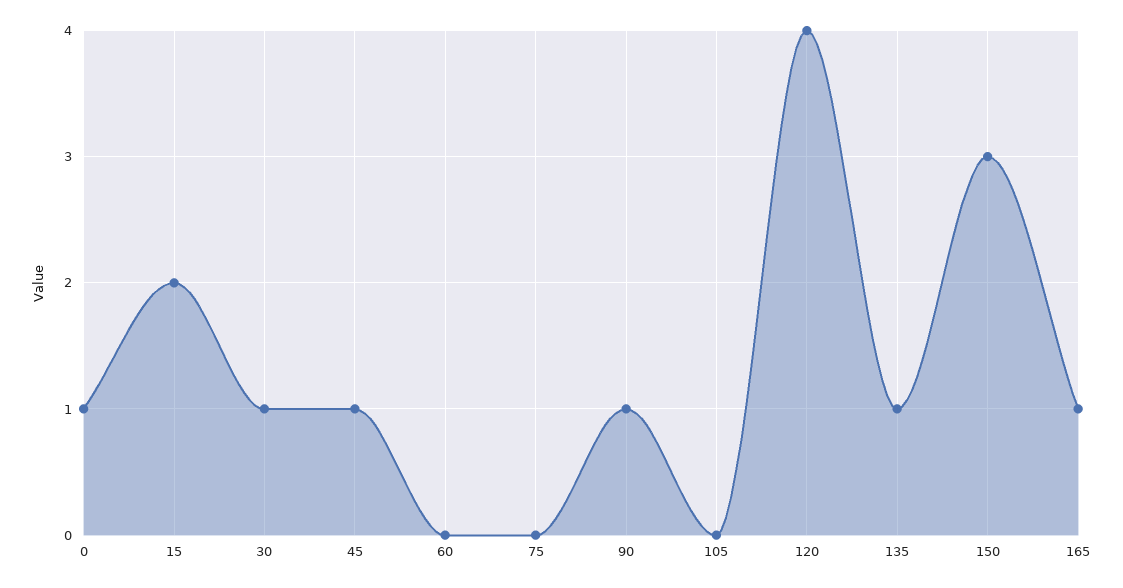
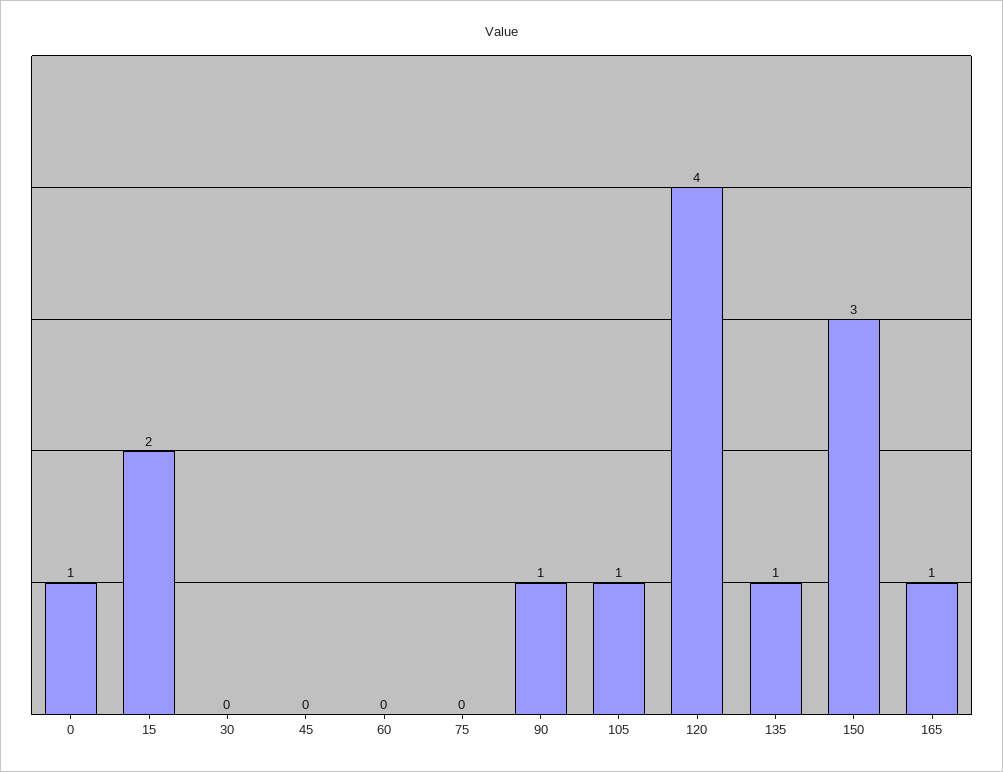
30: 1 -> 0
45: 1 -> 0
105: 0 -> 1

